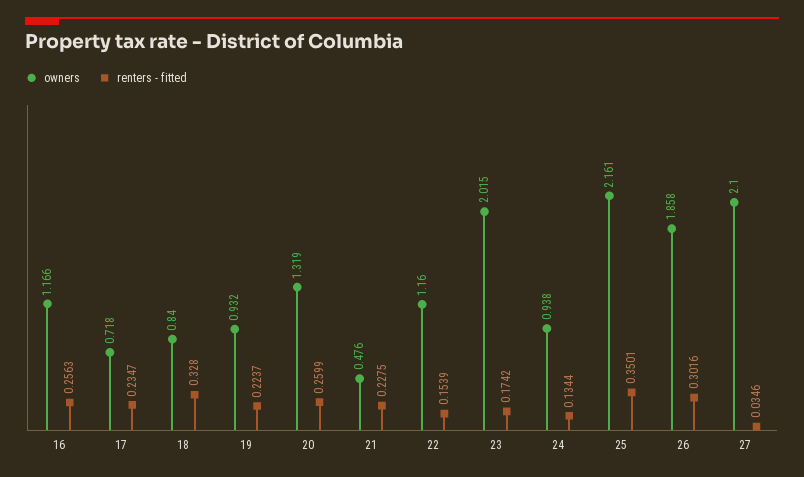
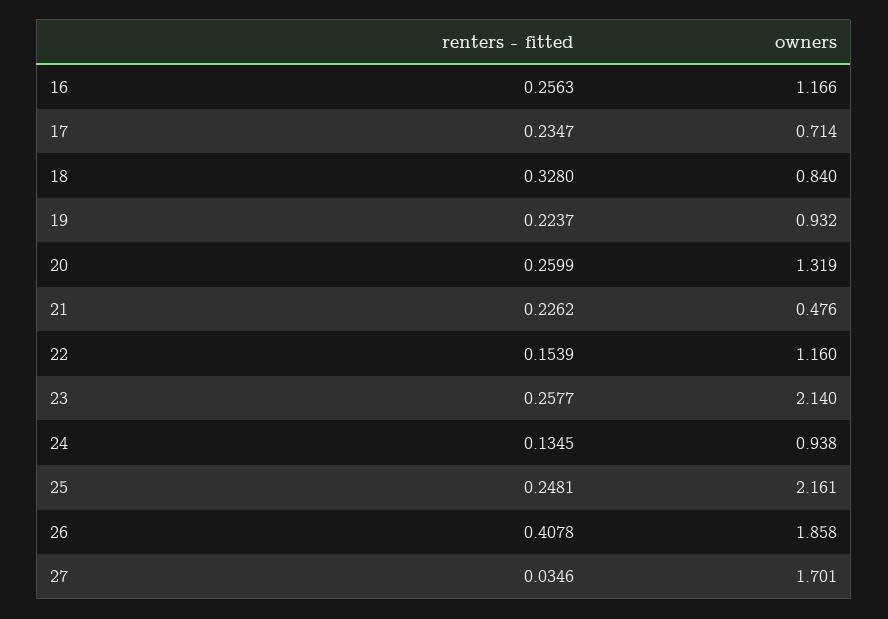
owners, 17: 0.718 -> 0.714
renters - fitted, 21: 0.2275 -> 0.2262
owners, 23: 2.015 -> 2.14
renters - fitted, 23: 0.1742 -> 0.2577
renters - fitted, 24: 0.1344 -> 0.1345
renters - fitted, 25: 0.3501 -> 0.2481
renters - fitted, 26: 0.3016 -> 0.4078
owners, 27: 2.1 -> 1.701

